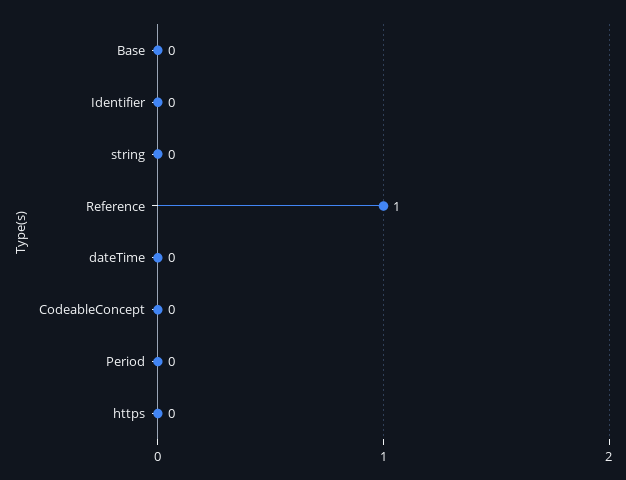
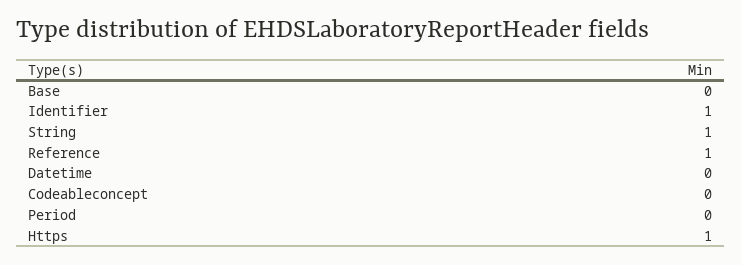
Identifier: 0 -> 1
string: 0 -> 1
https: 0 -> 1

